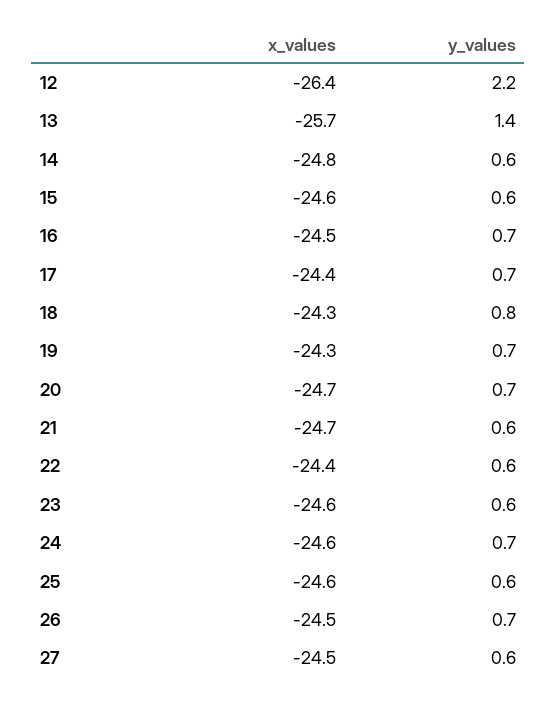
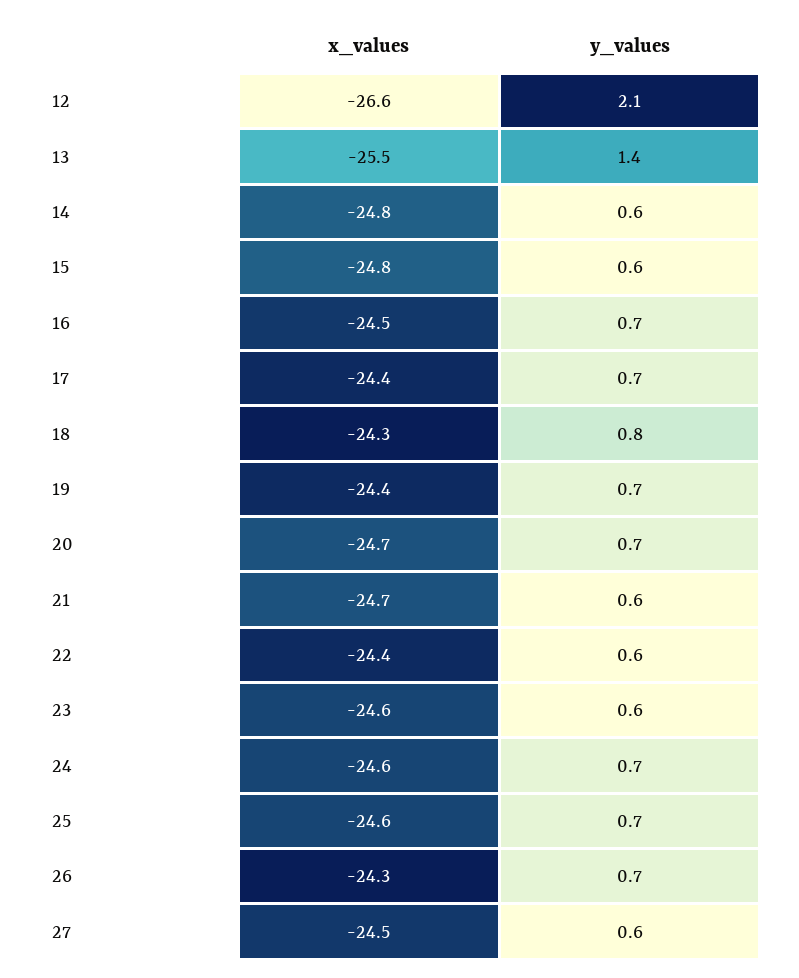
x_values, 12: -26.4 -> -26.6
y_values, 12: 2.2 -> 2.1
x_values, 13: -25.7 -> -25.5
x_values, 15: -24.6 -> -24.8
x_values, 19: -24.3 -> -24.4
y_values, 25: 0.6 -> 0.7
x_values, 26: -24.5 -> -24.3

